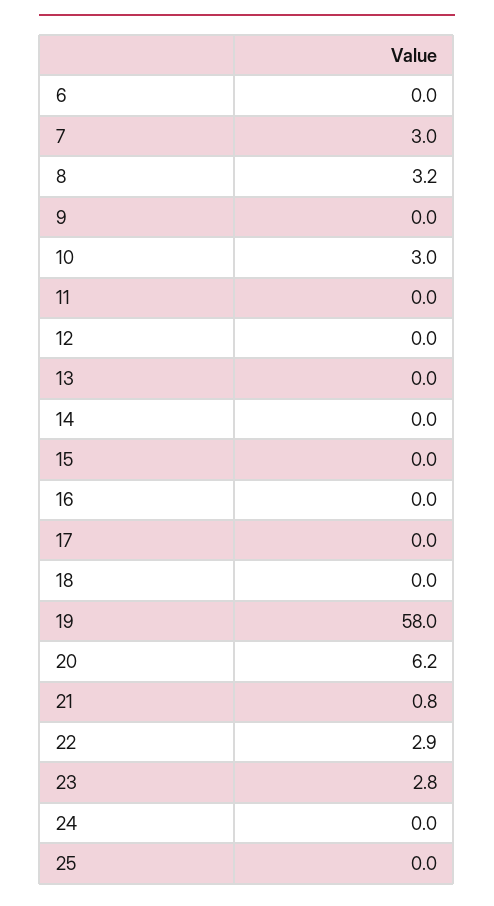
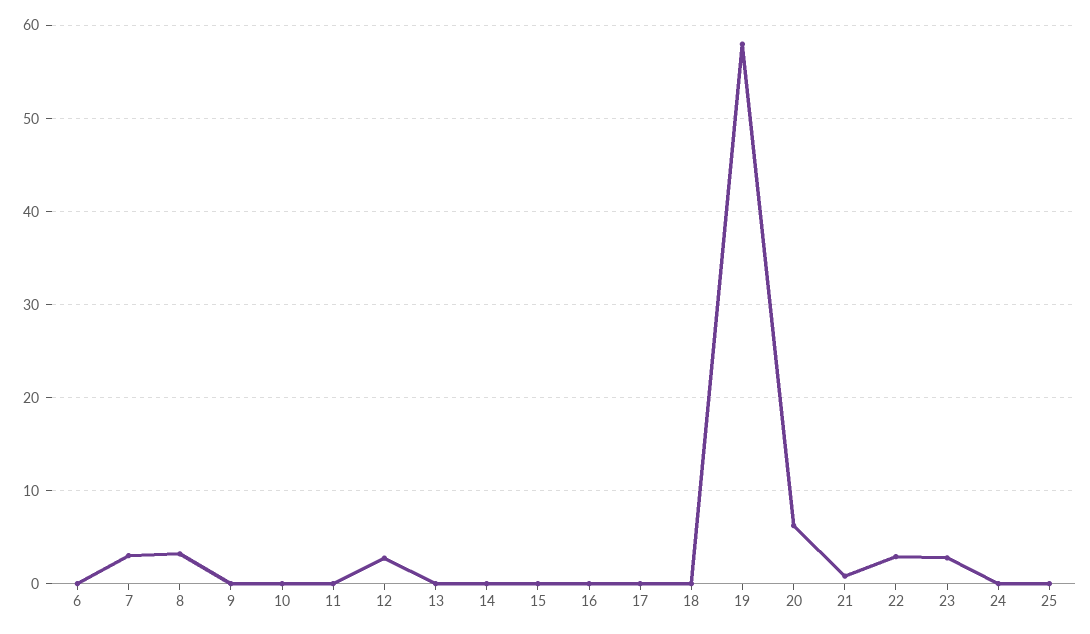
10: 3 -> 0
12: 0 -> 3

